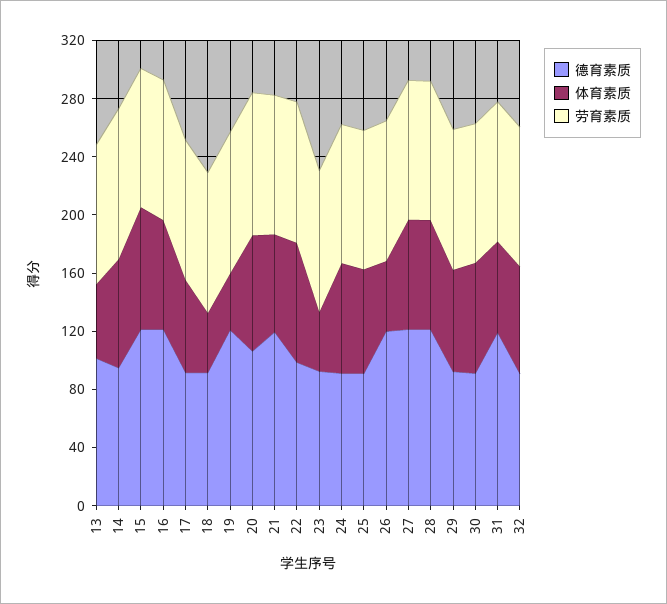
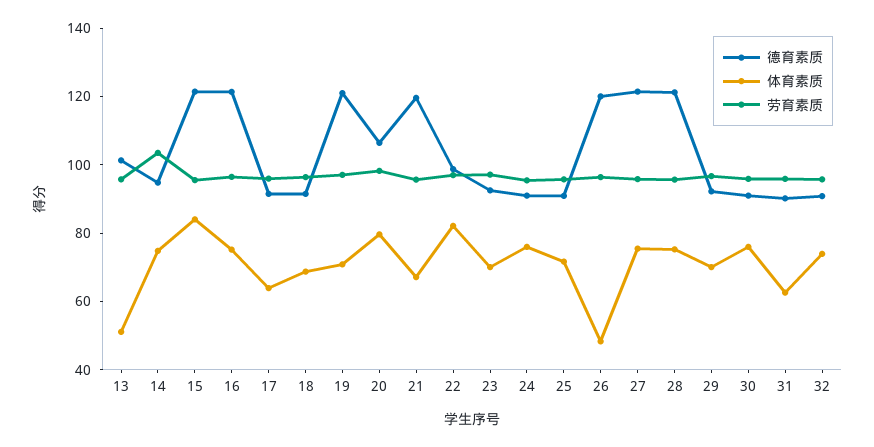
体育素质, 18: 40 -> 70
体育素质, 19: 40 -> 70
体育素质, 23: 40 -> 70
德育素质, 31: 120 -> 90

